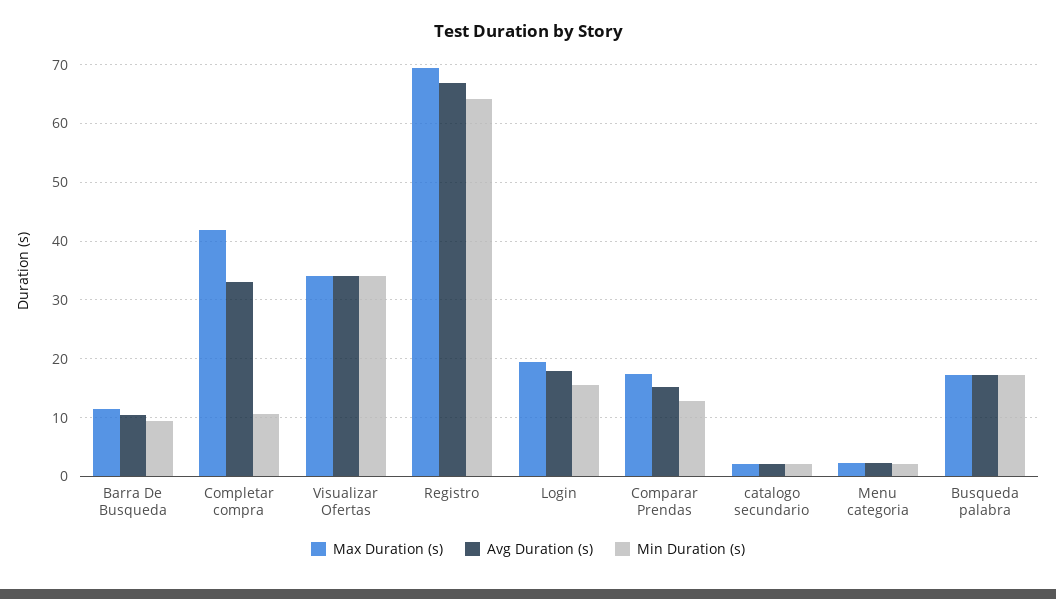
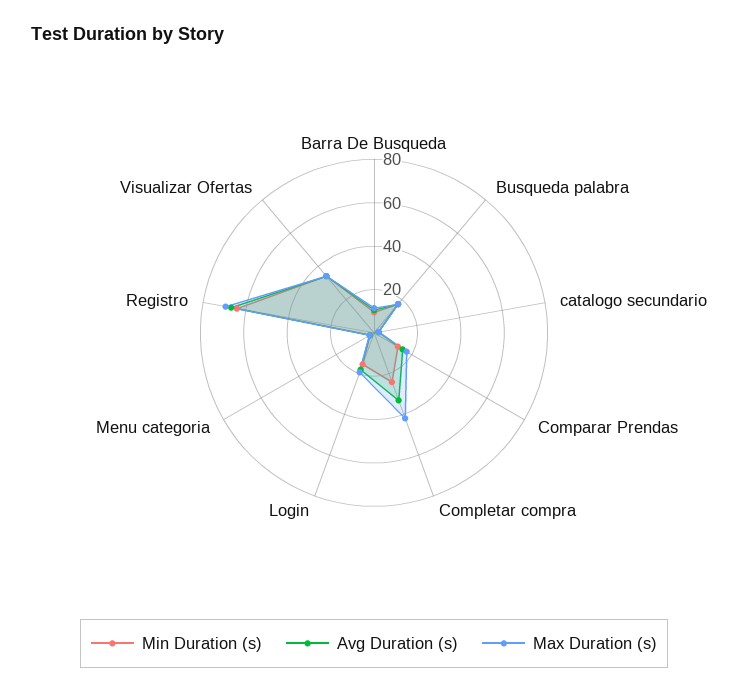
Min Duration (s), Completar compra: 10 -> 25

